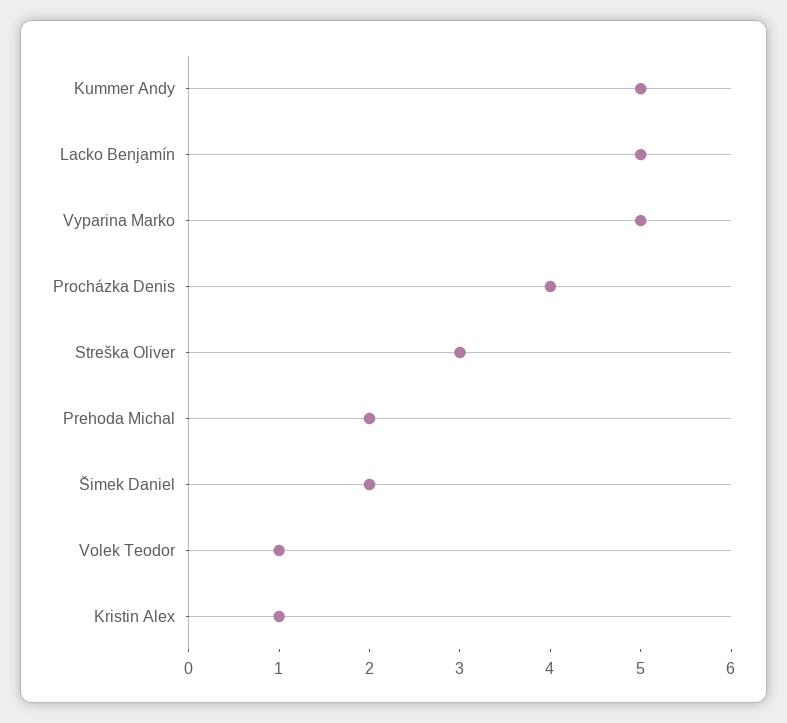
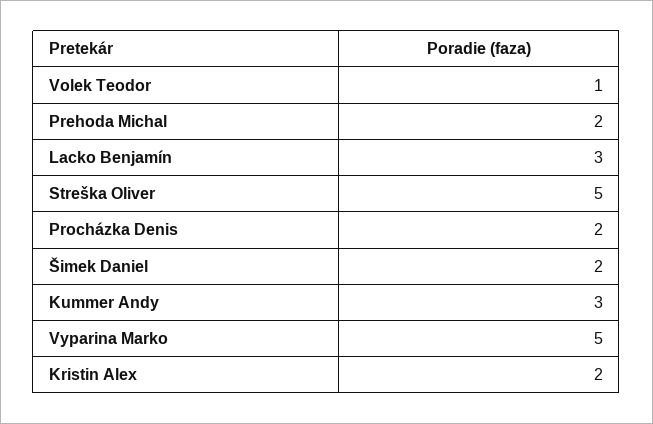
Kummer Andy: 5 -> 3
Lacko Benjamín: 5 -> 3
Procházka Denis: 4 -> 2
Streška Oliver: 3 -> 5
Kristin Alex: 1 -> 2

